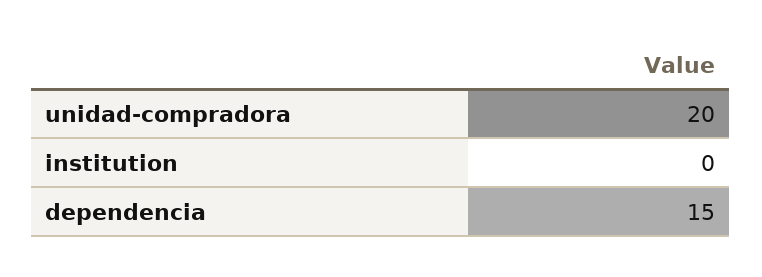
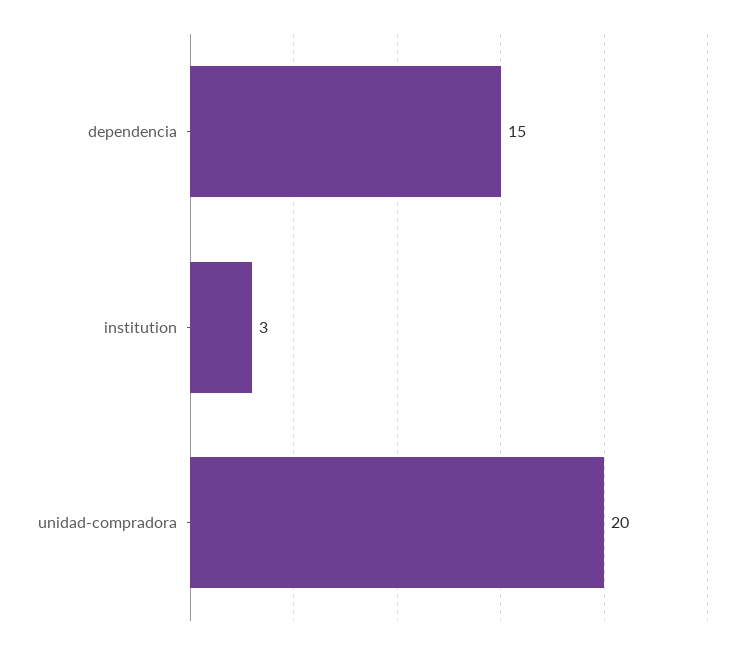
institution: 0 -> 3

